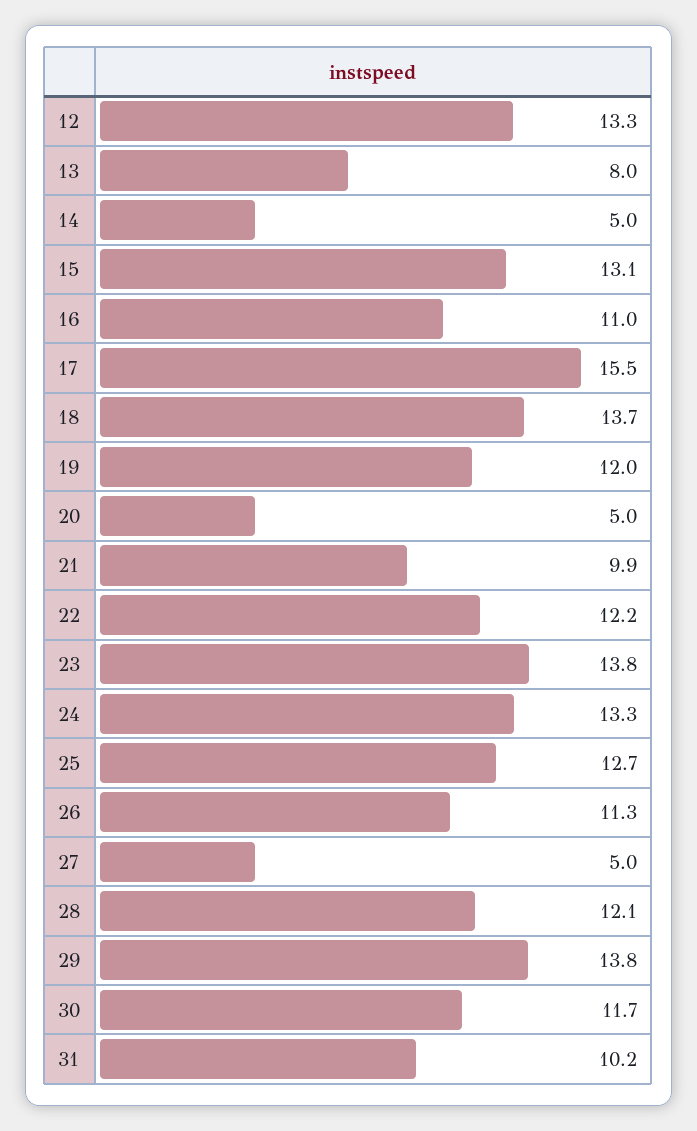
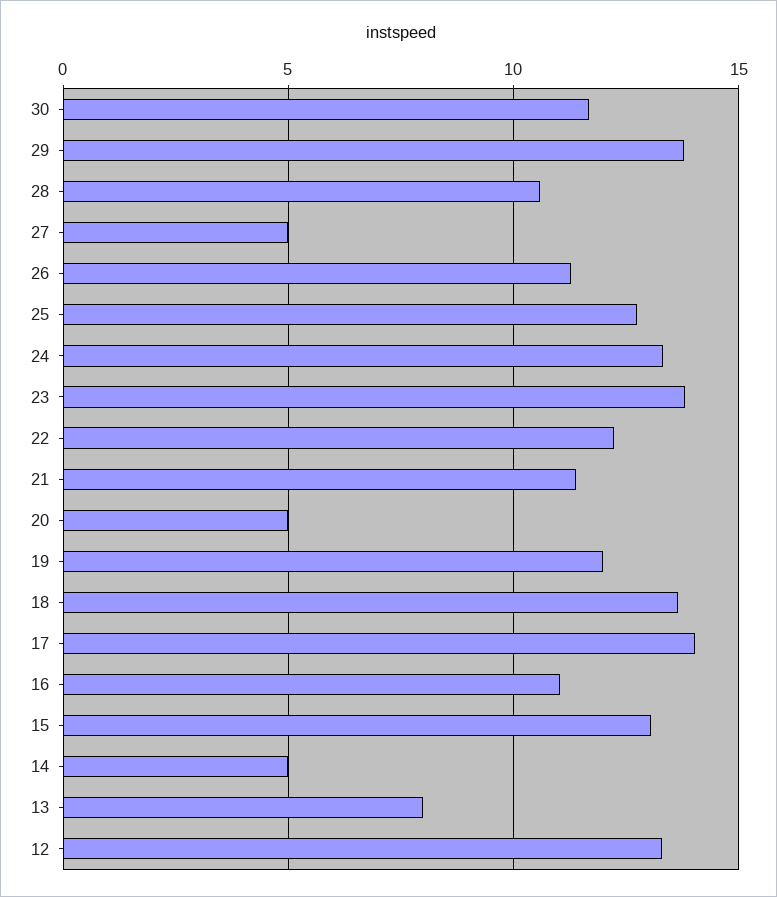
17: 15.5 -> 14
21: 9.9 -> 11.5
28: 12.1 -> 10.5
31: 10.2 -> none

